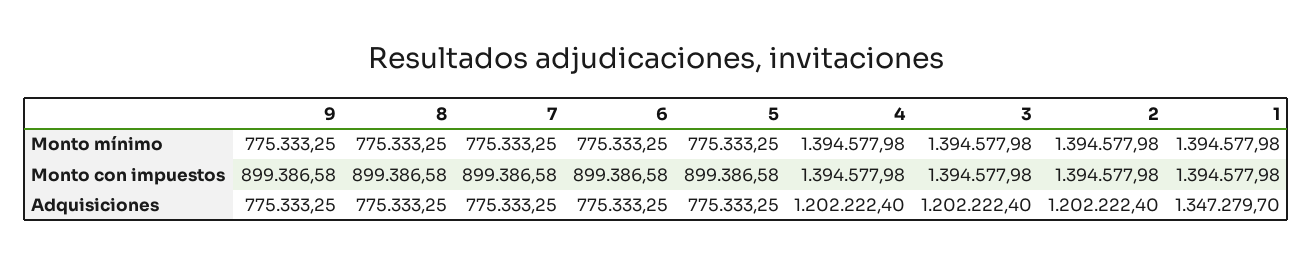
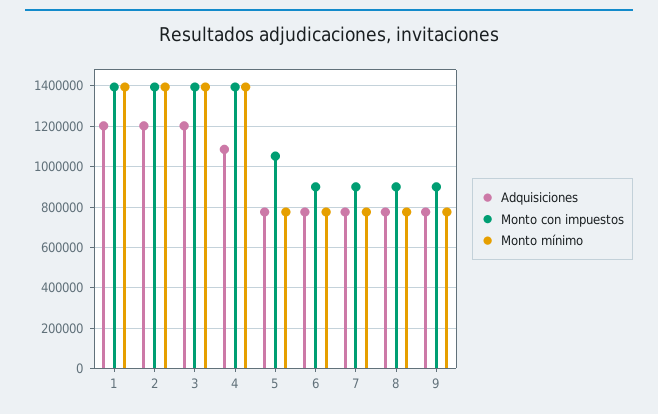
Monto con impuestos, 5: 899386.58 -> 1050000
Adquisiciones, 4: 1202222.4 -> 1100000
Adquisiciones, 1: 1347279.7 -> 1200000

